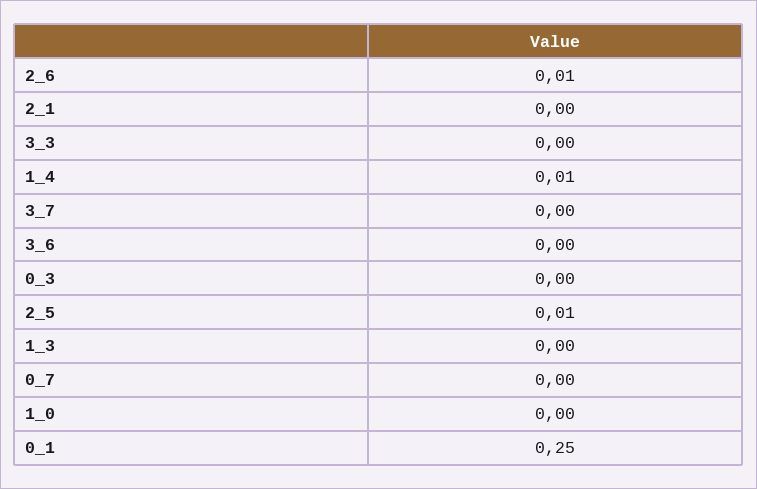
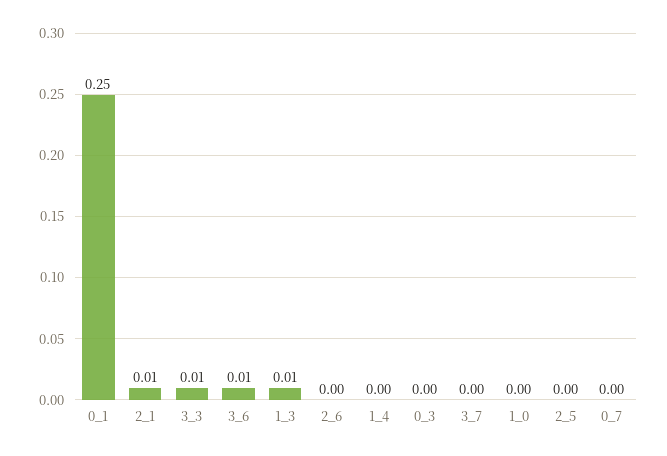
2_6: 0.01 -> 0
2_1: 0 -> 0.01
3_3: 0 -> 0.01
1_4: 0.01 -> 0
3_6: 0 -> 0.01
2_5: 0.01 -> 0
1_3: 0 -> 0.01

